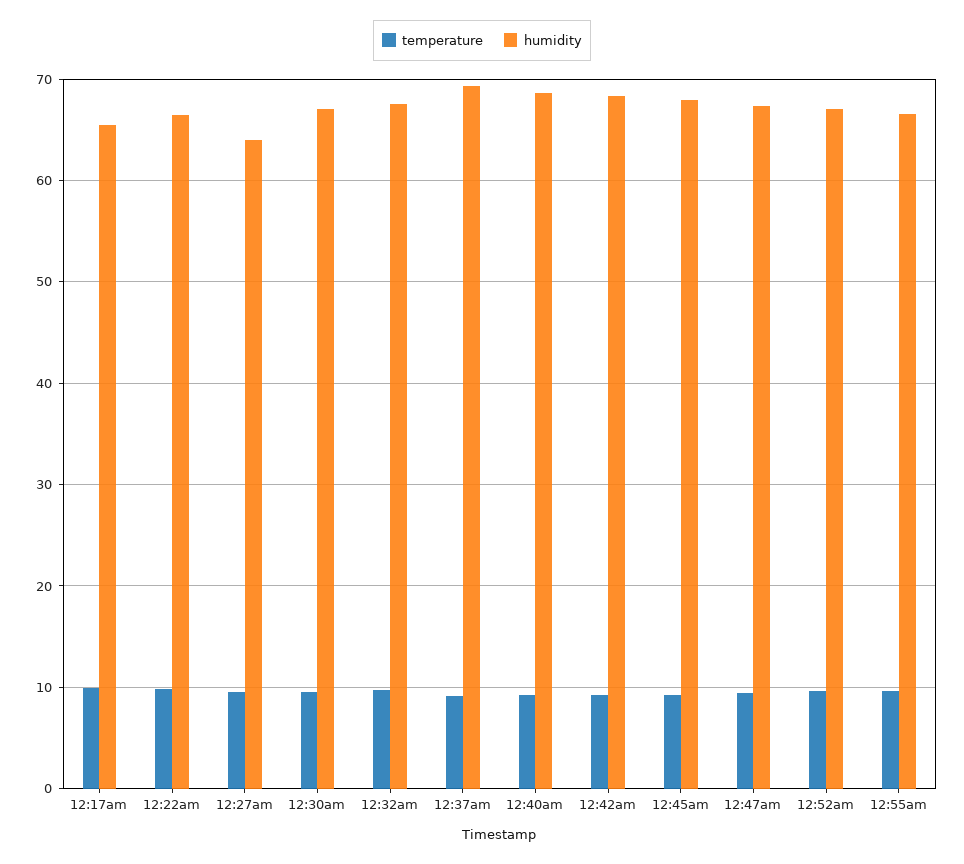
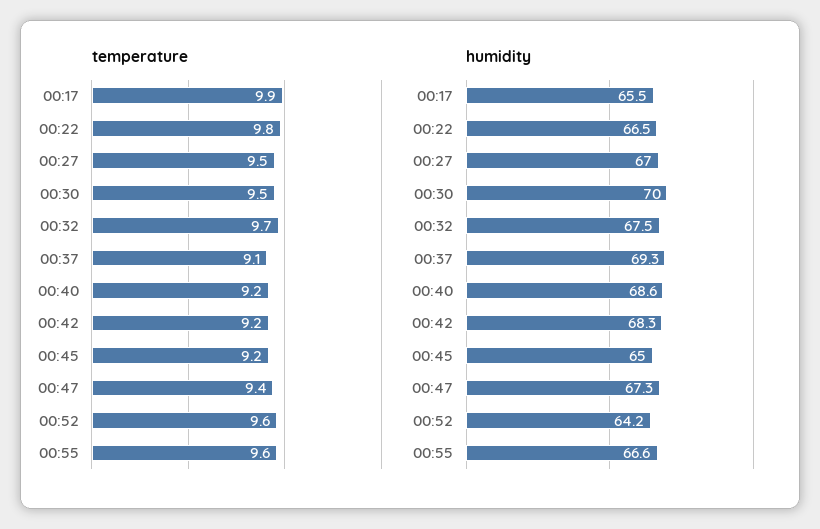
humidity, 12:27am: 64 -> 67
humidity, 12:30am: 67 -> 70
humidity, 12:45am: 68 -> 65
humidity, 12:52am: 67 -> 64.2

